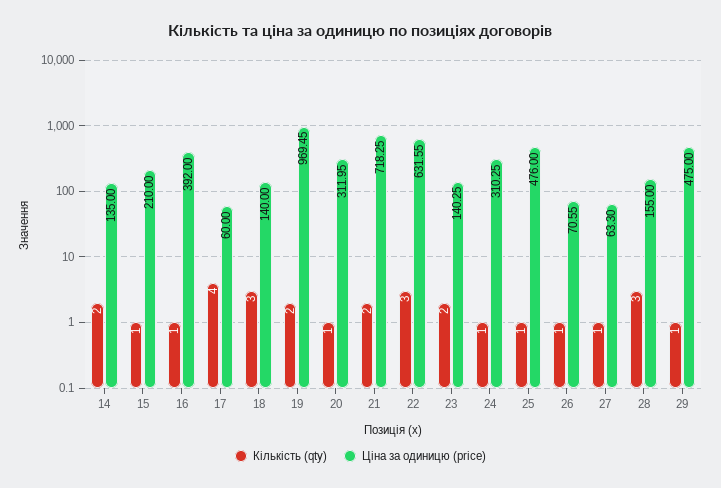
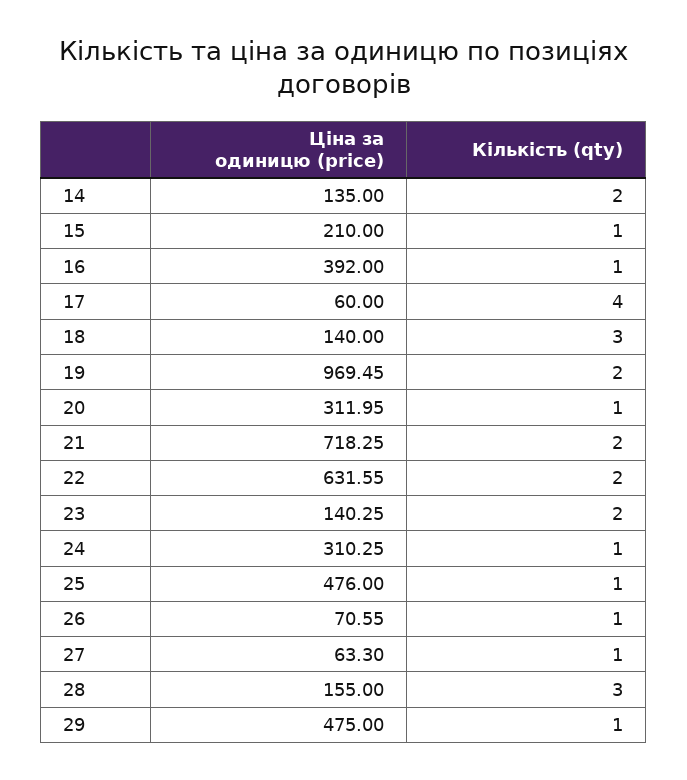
Кількість (qty), 22: 3 -> 2

